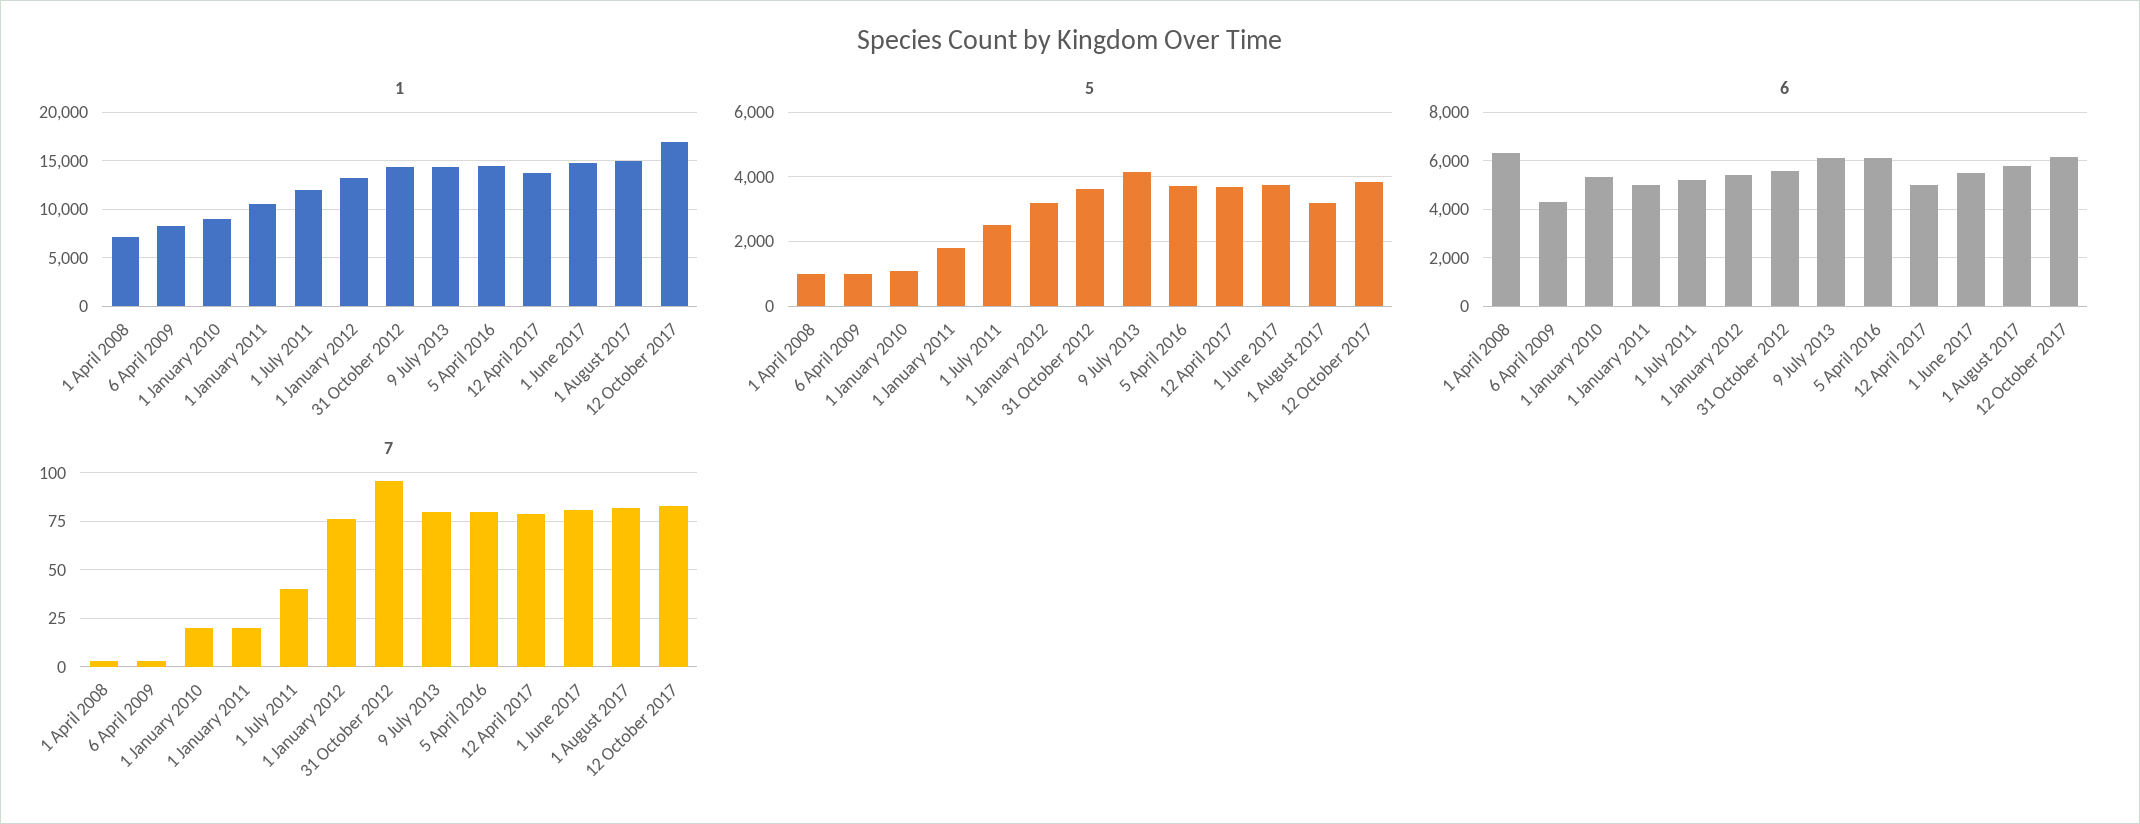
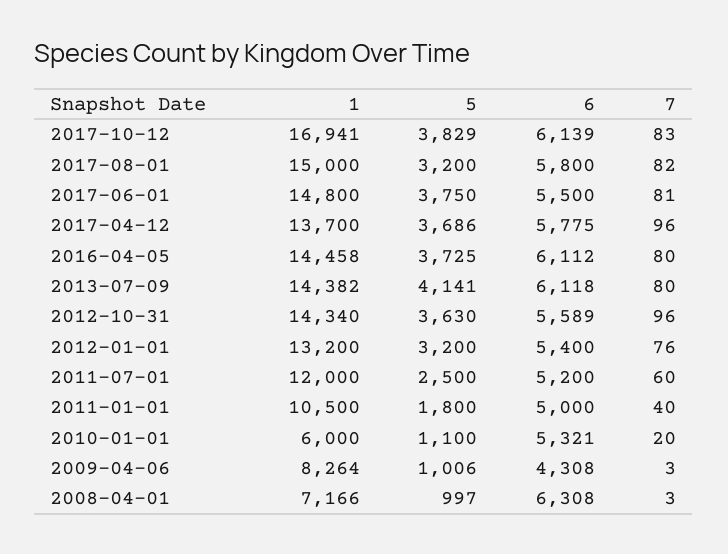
1, 1 January 2010: 9000 -> 6000
6, 12 April 2017: 5000 -> 5775
7, 1 January 2011: 20 -> 40
7, 1 July 2011: 40 -> 60
7, 12 April 2017: 80 -> 96

